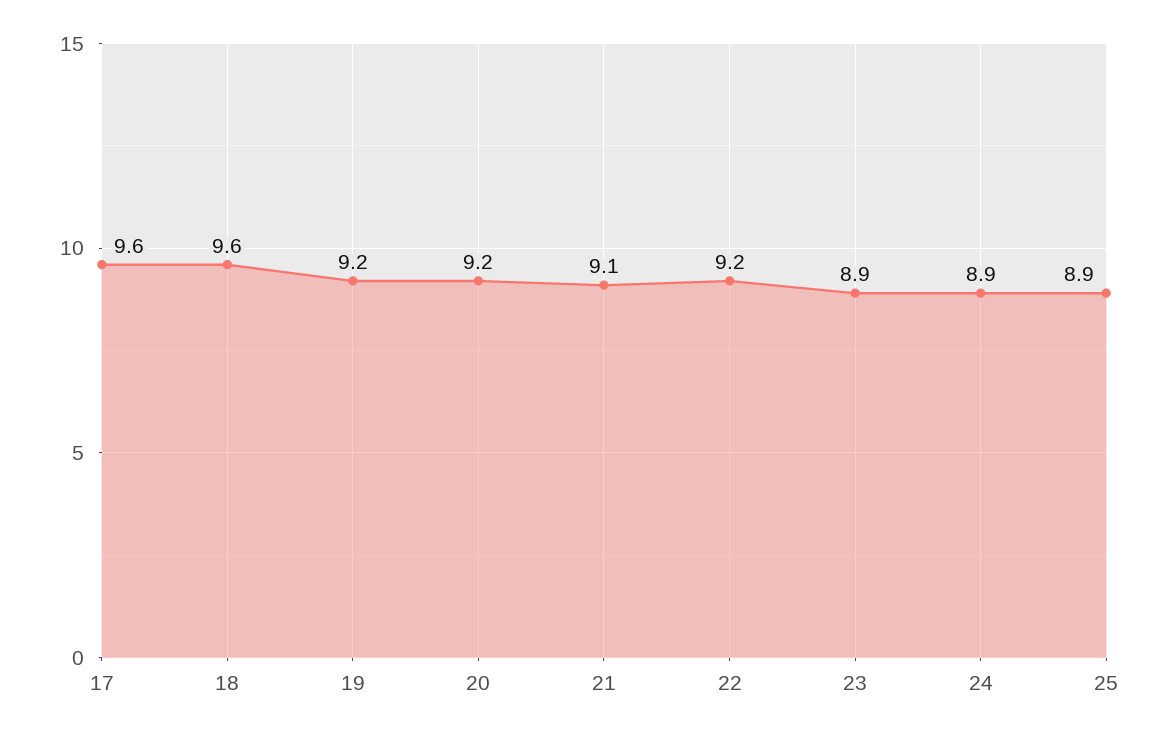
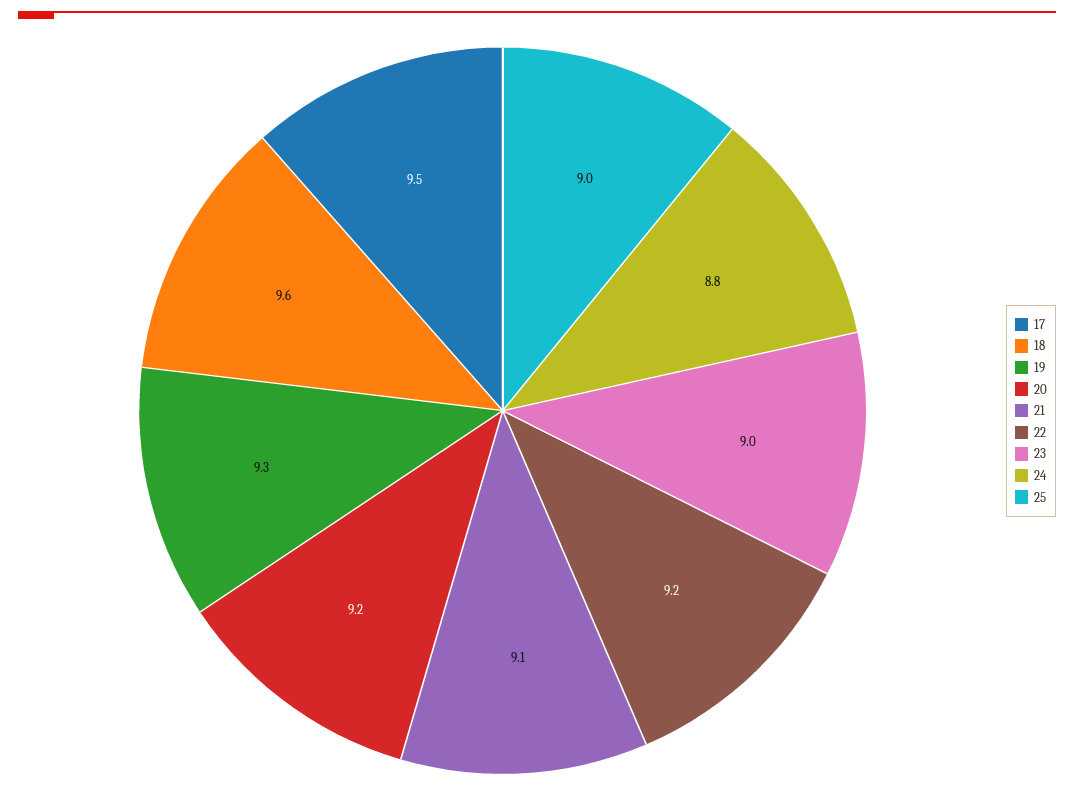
17: 9.6 -> 9.5
19: 9.2 -> 9.3
23: 8.9 -> 9
24: 8.9 -> 8.8
25: 8.9 -> 9

